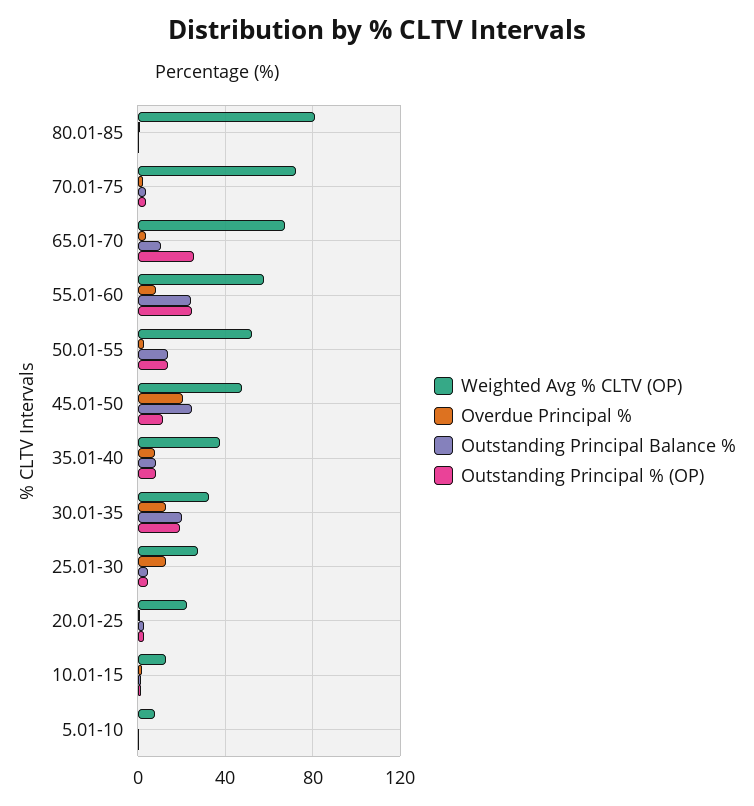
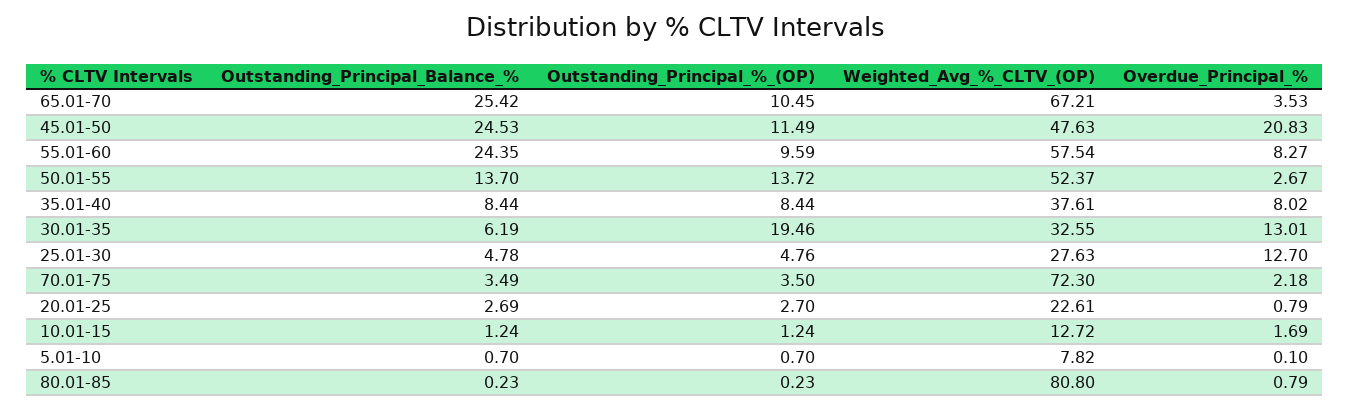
Outstanding Principal Balance %, 65.01-70: 10 -> 25.42
Outstanding Principal % (OP), 65.01-70: 25 -> 10.45
Outstanding Principal % (OP), 55.01-60: 25 -> 9.59
Outstanding Principal Balance %, 30.01-35: 20 -> 6.19

